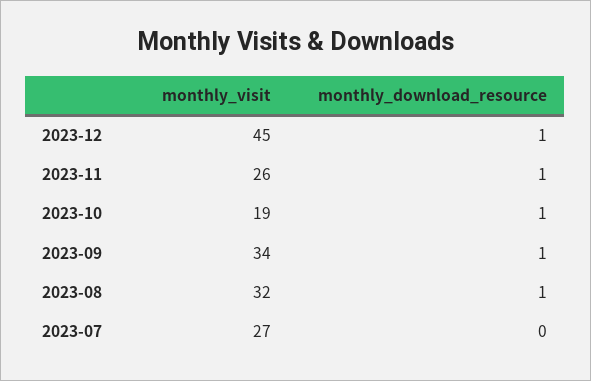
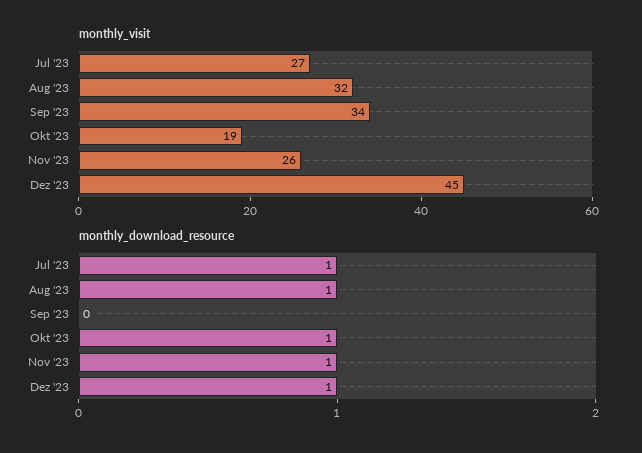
monthly_download_resource, 2023-09: 1 -> 0
monthly_download_resource, 2023-07: 0 -> 1

